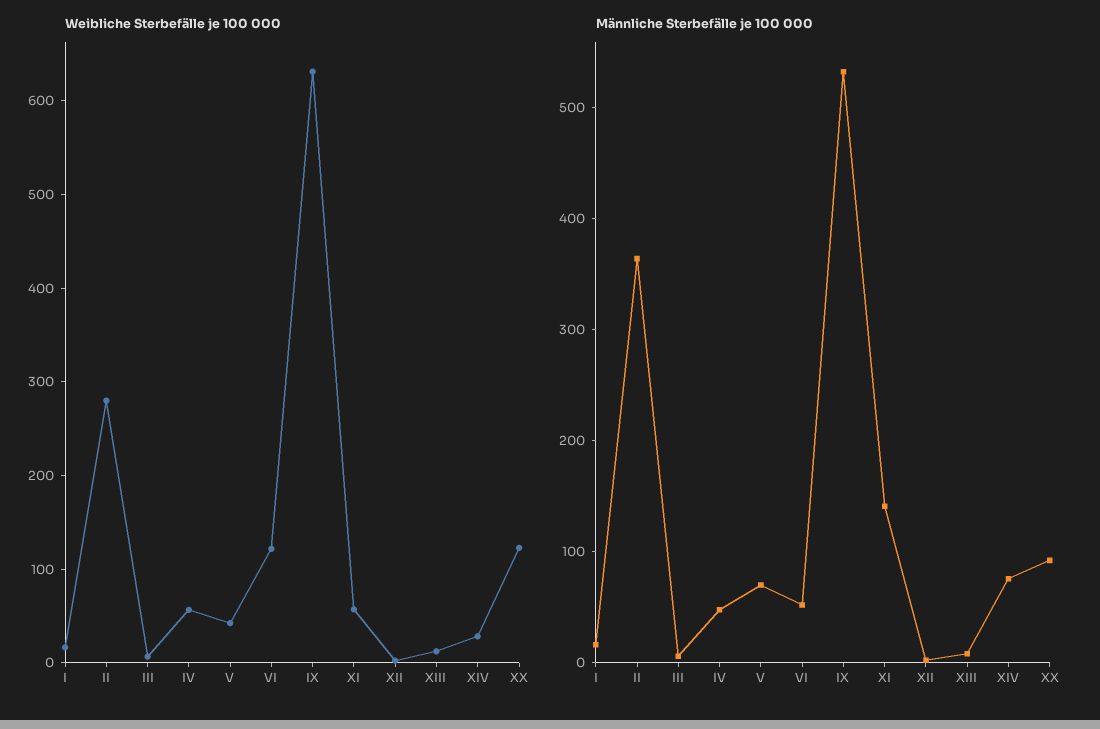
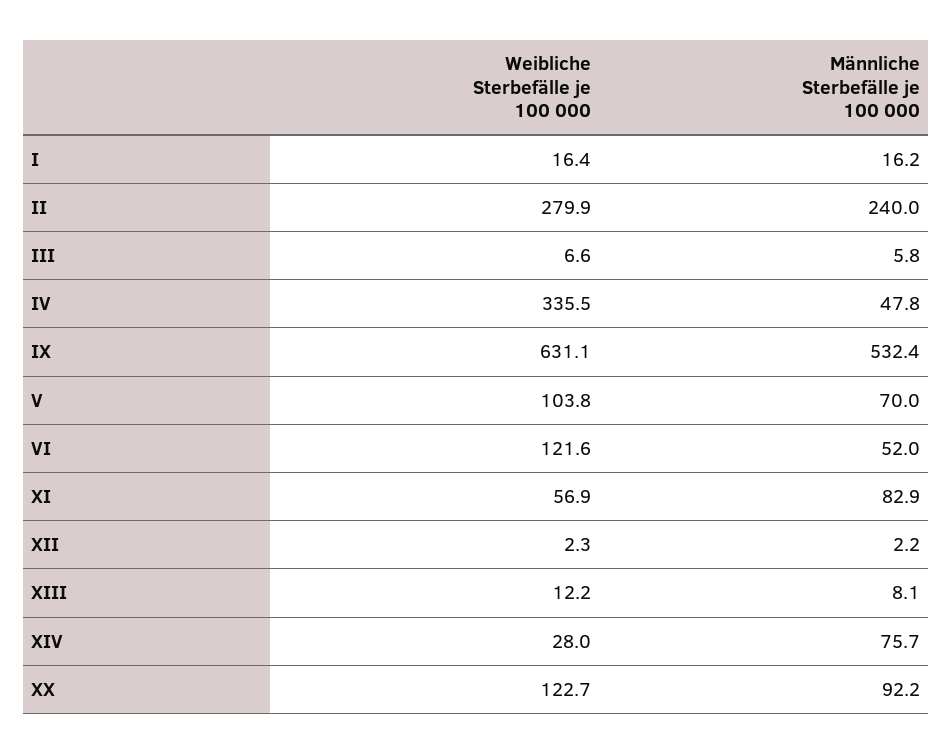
Weibliche Sterbefälle je 100 000, IV: 60 -> 335.5
Weibliche Sterbefälle je 100 000, V: 40 -> 103.8
Männliche Sterbefälle je 100 000, II: 360 -> 240
Männliche Sterbefälle je 100 000, XI: 140 -> 82.9

